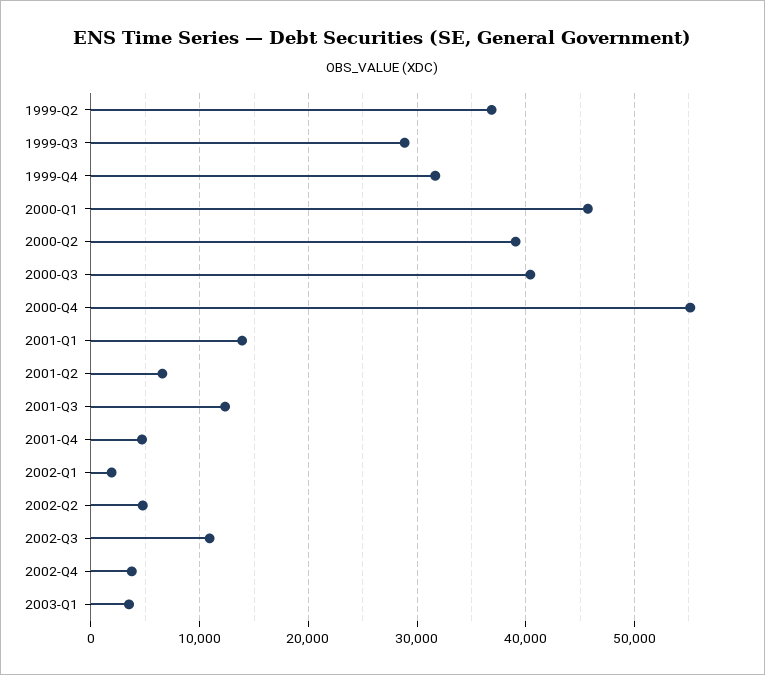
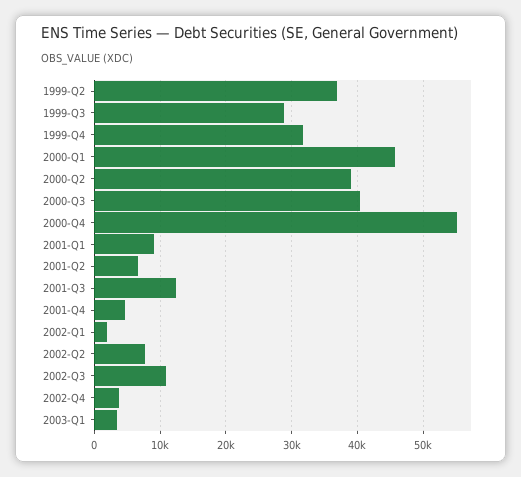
2001-Q1: 14000 -> 9000
2002-Q2: 5000 -> 8000

